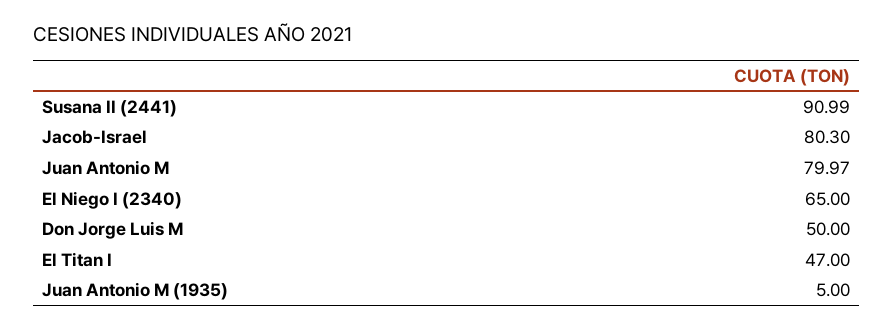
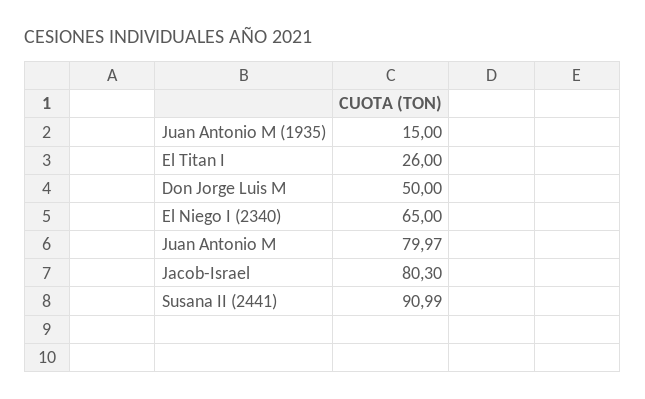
El Titan I: 47 -> 26
Juan Antonio M (1935): 5 -> 15

